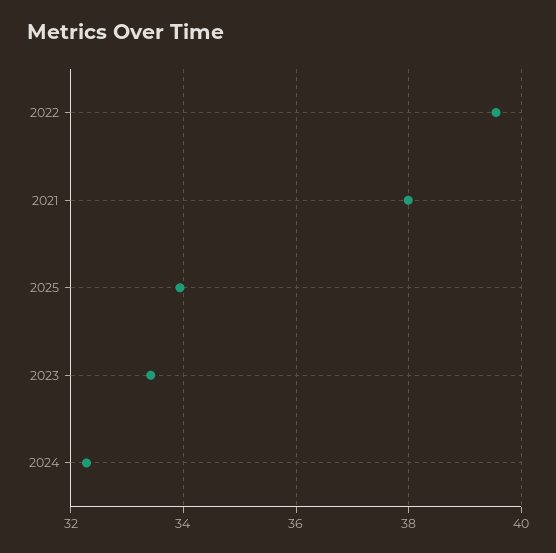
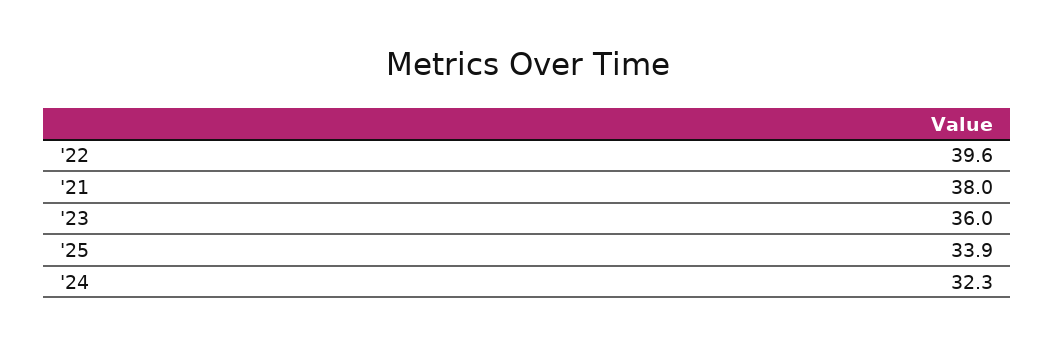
2023: 33.4 -> 36

